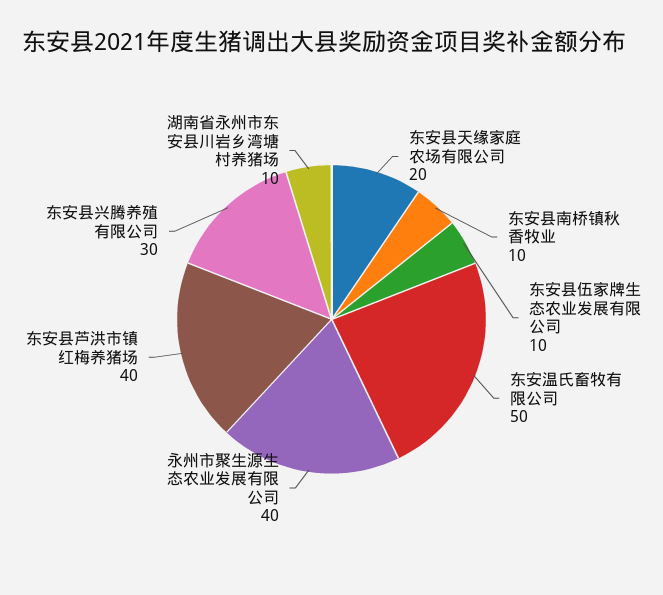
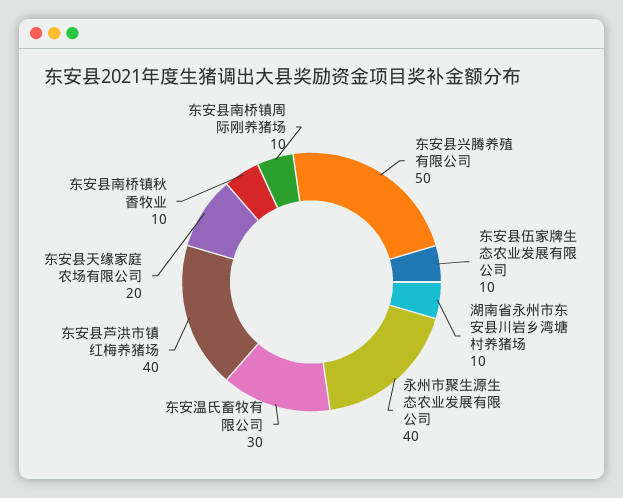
东安温氏畜牧有限公司: 50 -> 30
东安县兴腾养殖有限公司: 30 -> 50
东安县南桥镇周际刚养猪场: none -> 10

